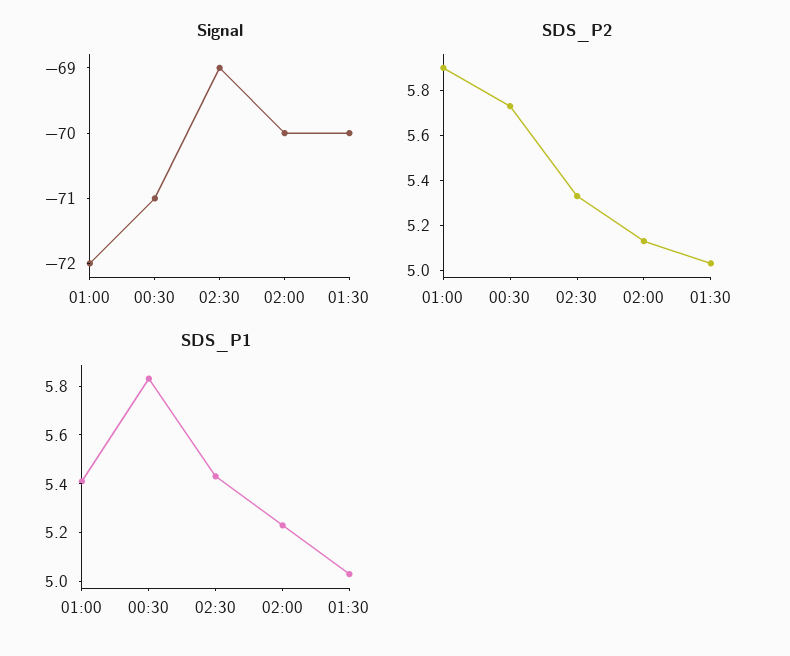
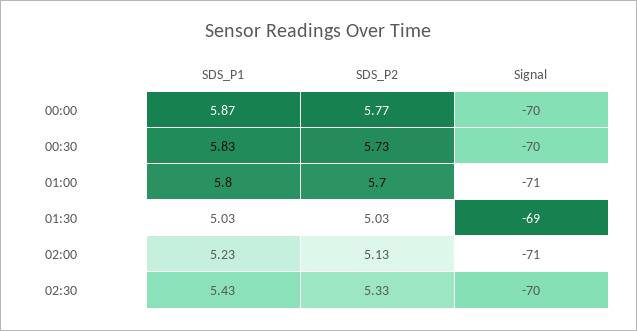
Signal, 01:00: -72 -> -71
Signal, 00:30: -71 -> -70
Signal, 02:30: -69 -> -70
Signal, 02:00: -70 -> -71
Signal, 01:30: -70 -> -69
SDS_P2, 01:00: 5.9 -> 5.7
SDS_P1, 01:00: 5.4 -> 5.8
SDS_P1, 00:00: none -> 5.87
SDS_P2, 00:00: none -> 5.77
Signal, 00:00: none -> -70

